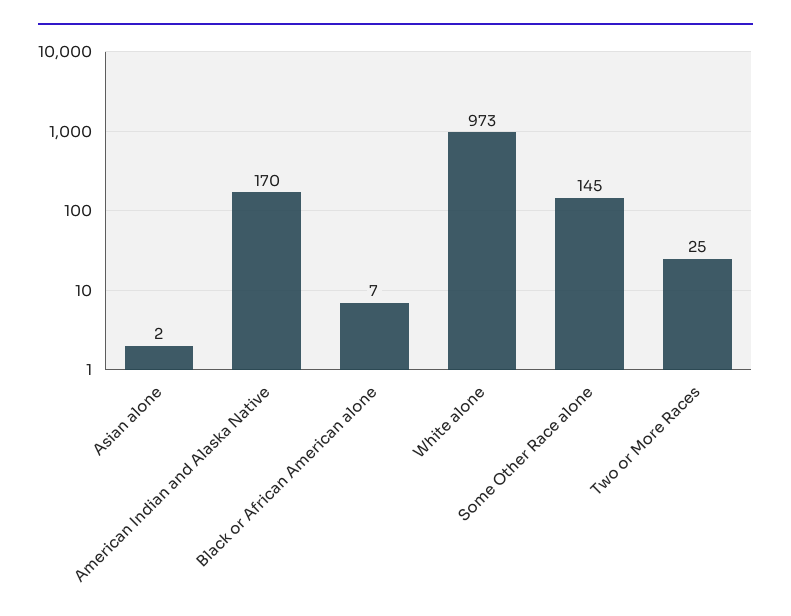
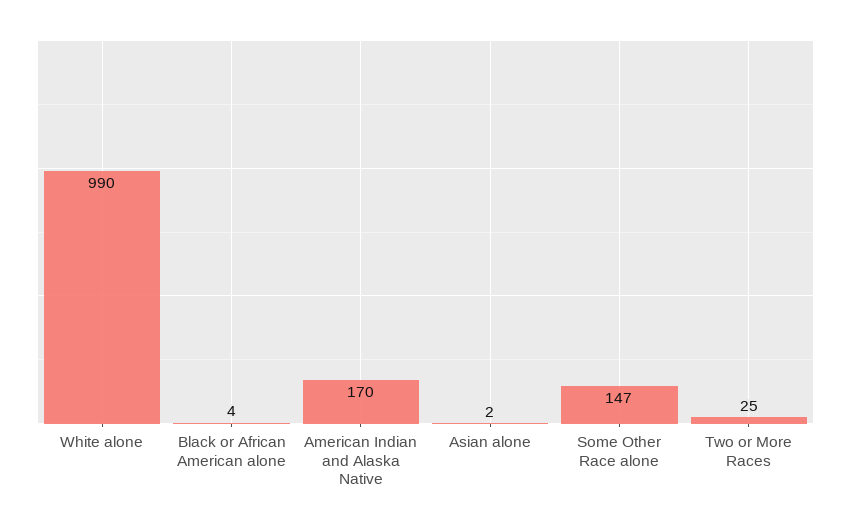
Black or African American alone: 7 -> 4
White alone: 973 -> 990
Some Other Race alone: 145 -> 147

